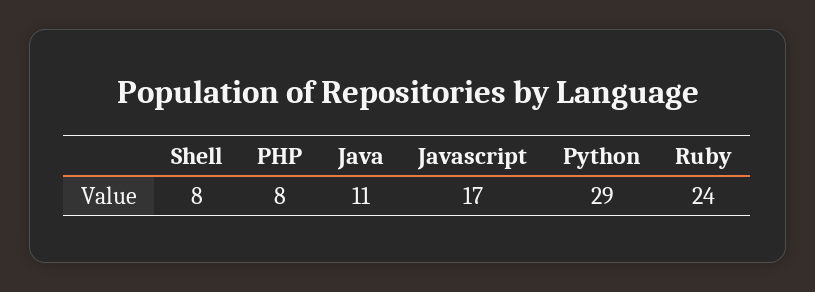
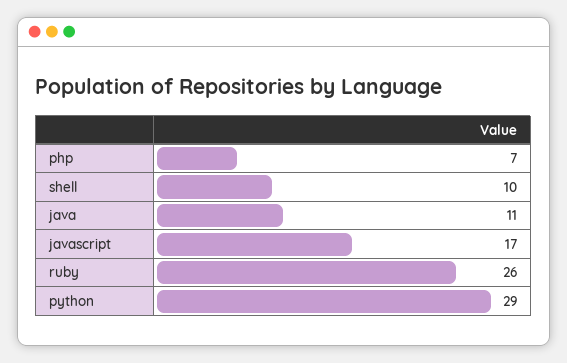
Shell: 8 -> 10
PHP: 8 -> 7
Ruby: 24 -> 26

